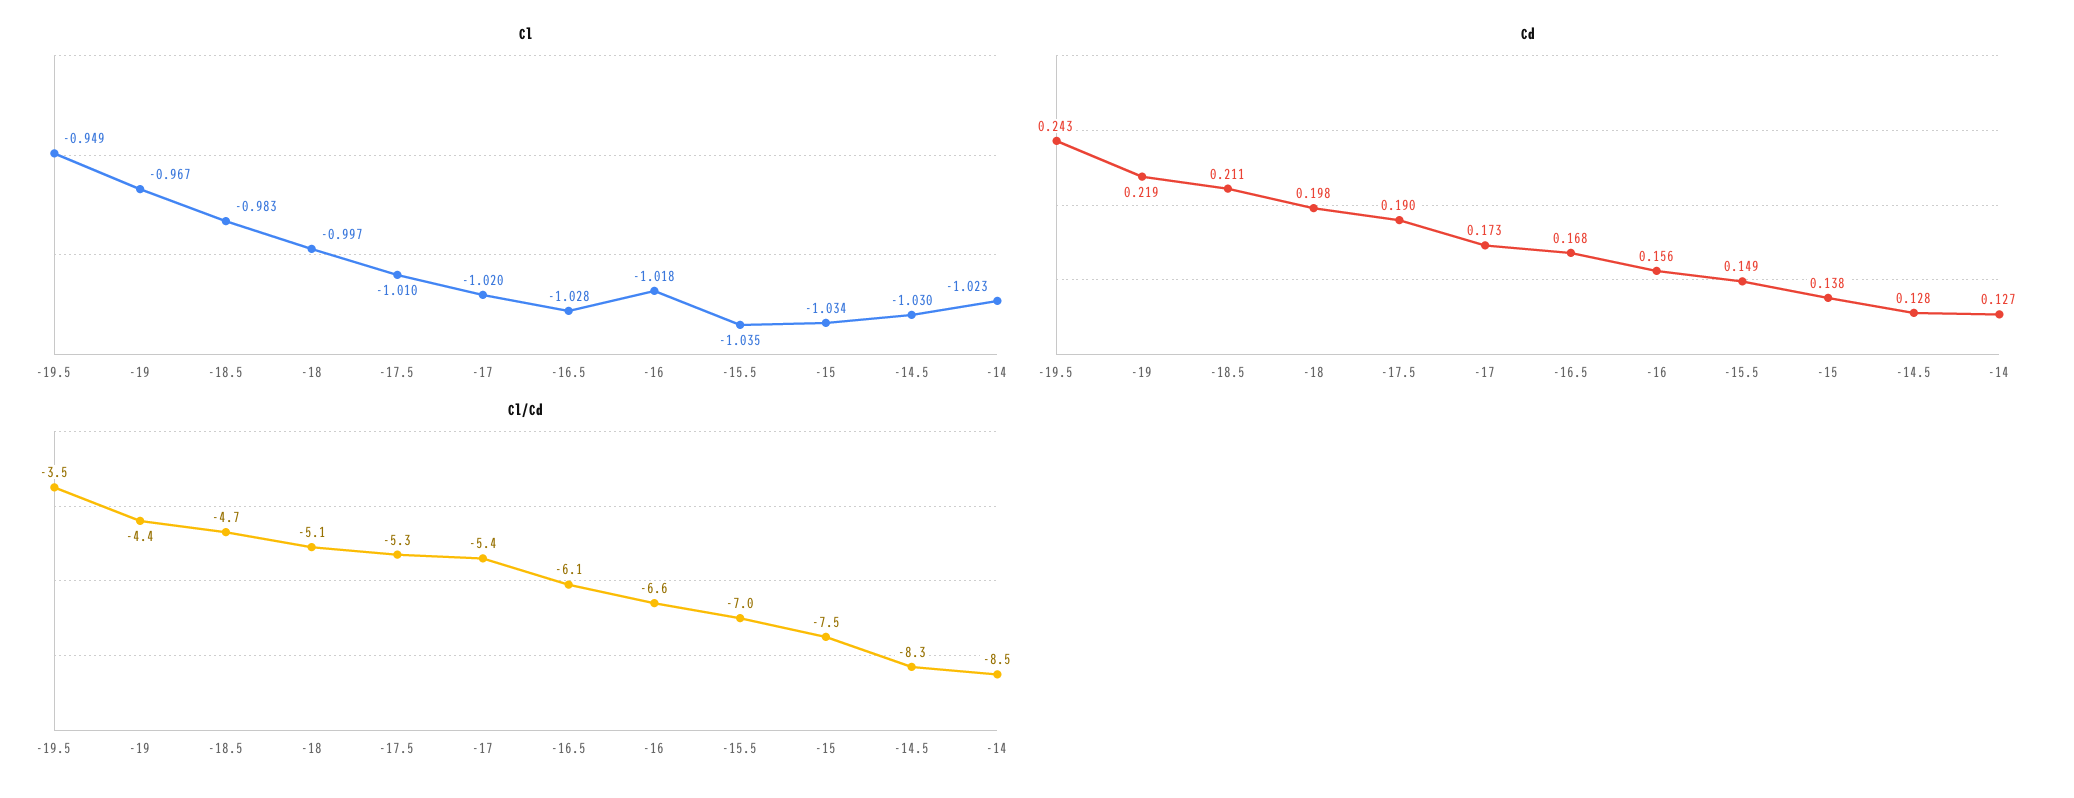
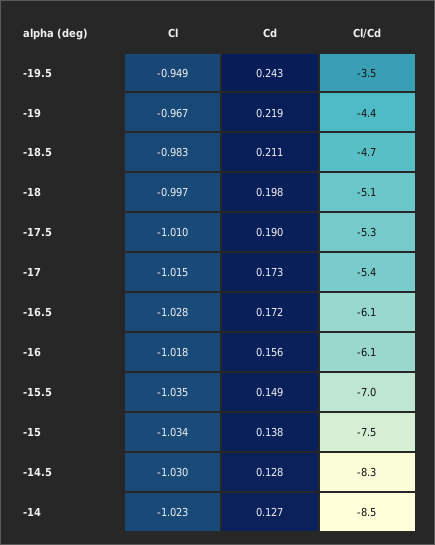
Cl, -17: -1.02 -> -1.015
Cd, -16.5: 0.168 -> 0.172
Cl/Cd, -16: -6.6 -> -6.1

